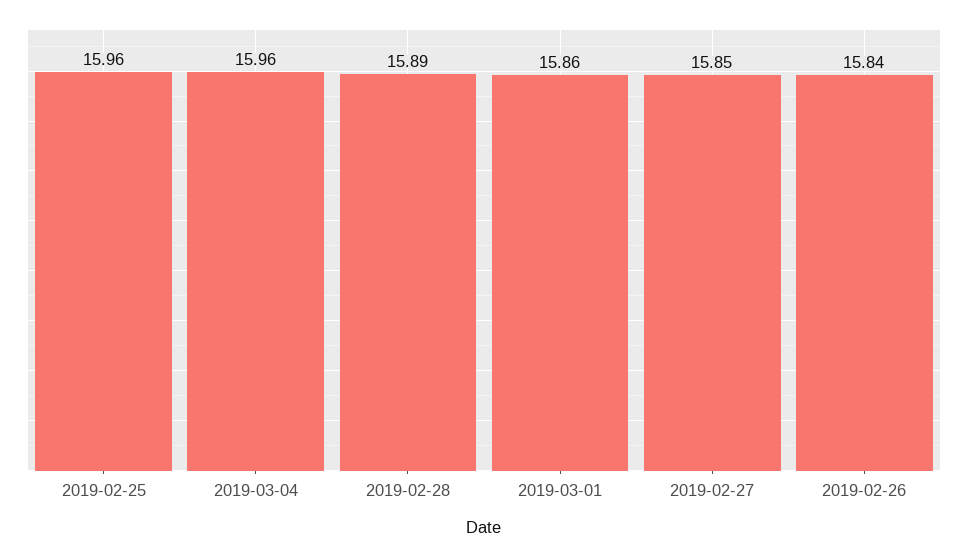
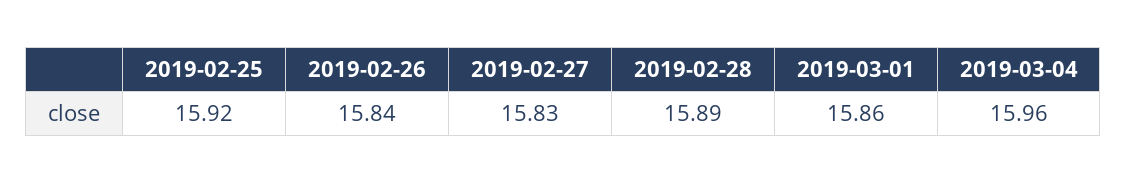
2019-02-25: 15.96 -> 15.92
2019-02-27: 15.85 -> 15.83

